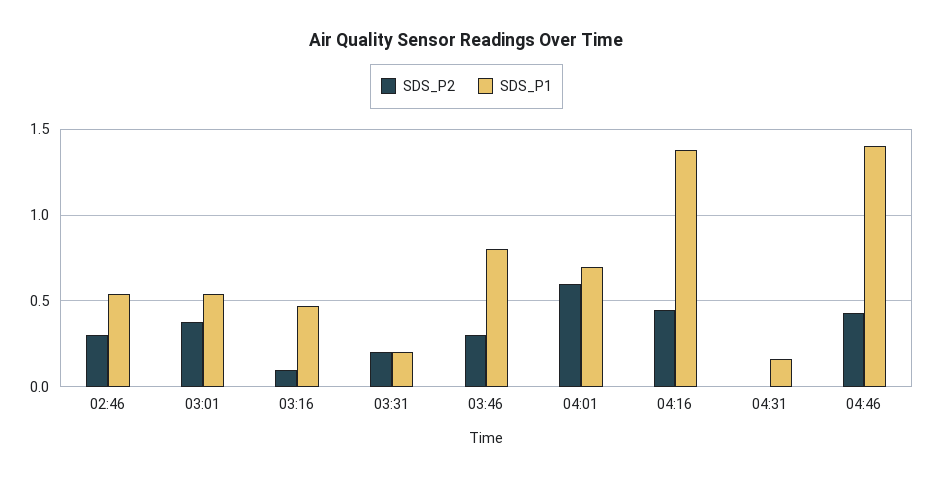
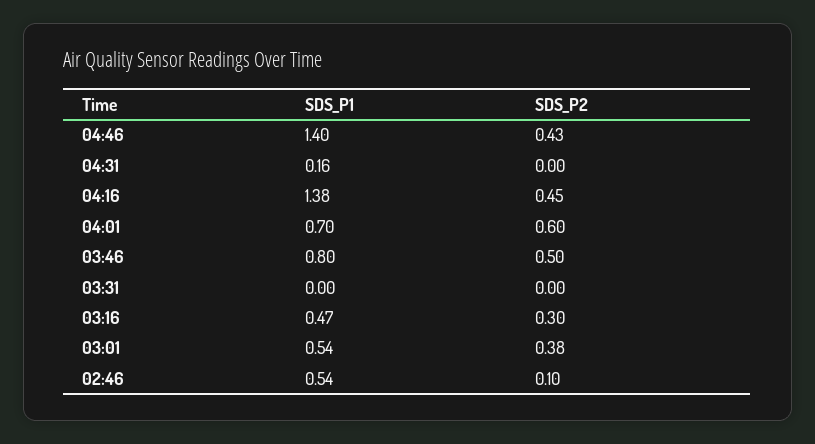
SDS_P2, 02:46: 0.3 -> 0.1
SDS_P2, 03:16: 0.1 -> 0.3
SDS_P2, 03:31: 0.2 -> 0
SDS_P1, 03:31: 0.2 -> 0
SDS_P2, 03:46: 0.3 -> 0.5

